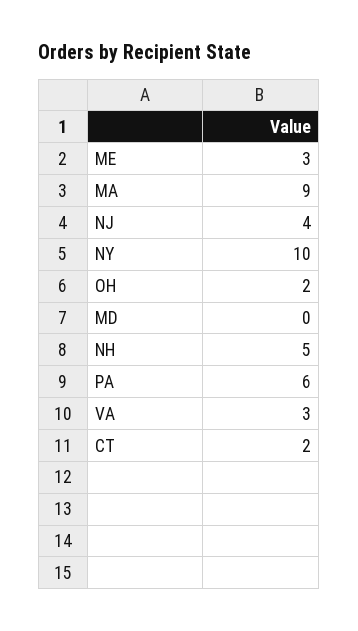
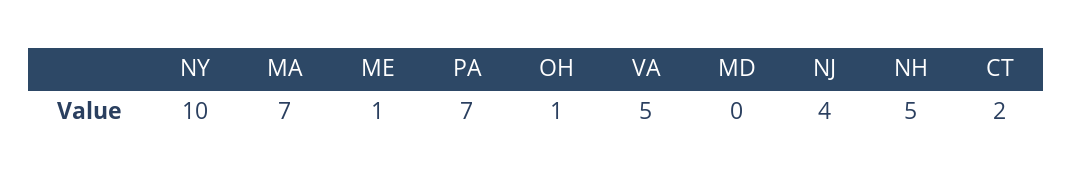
ME: 3 -> 1
MA: 9 -> 7
OH: 2 -> 1
PA: 6 -> 7
VA: 3 -> 5

